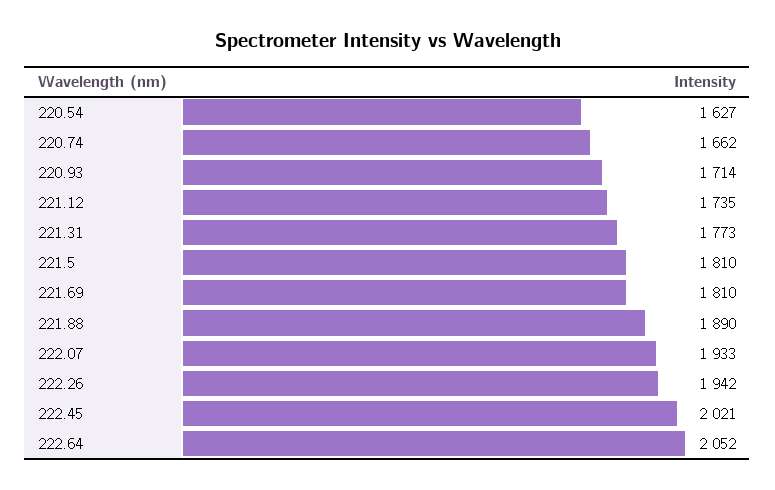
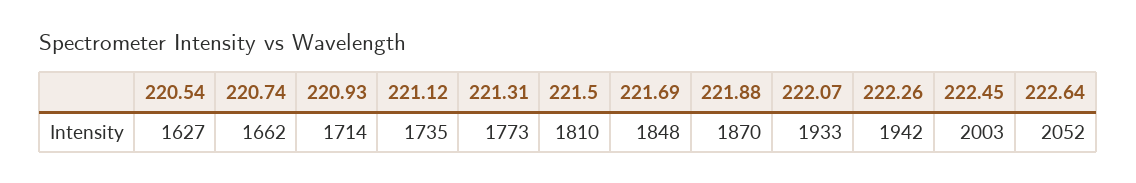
221.69: 1810 -> 1848
221.88: 1890 -> 1870
222.45: 2021 -> 2003

